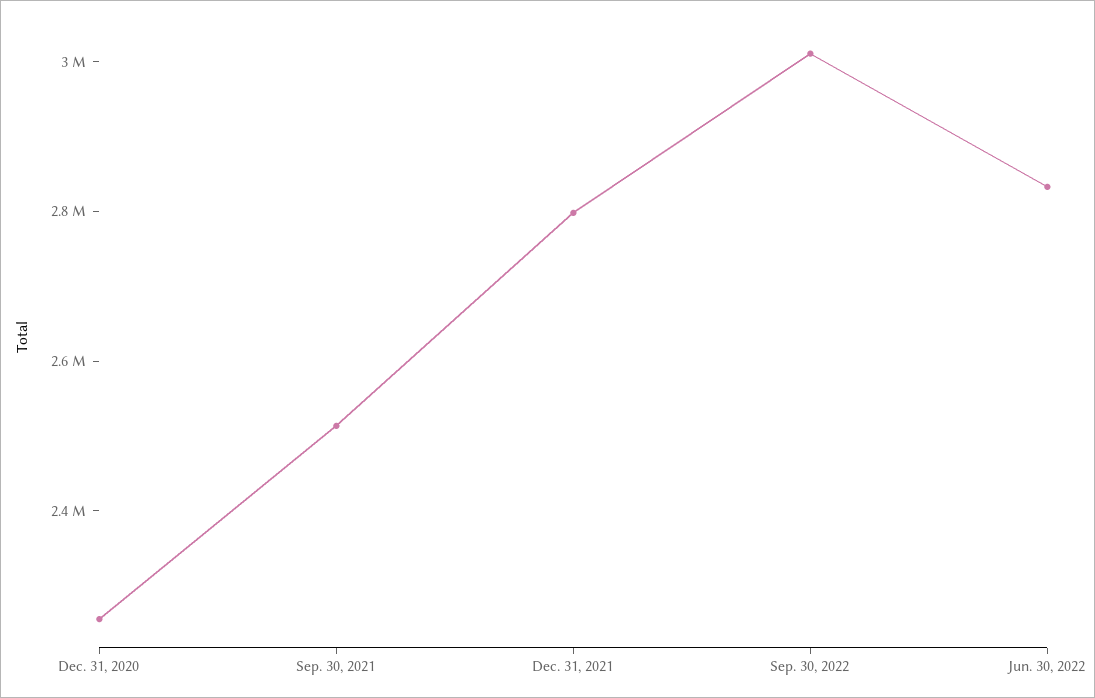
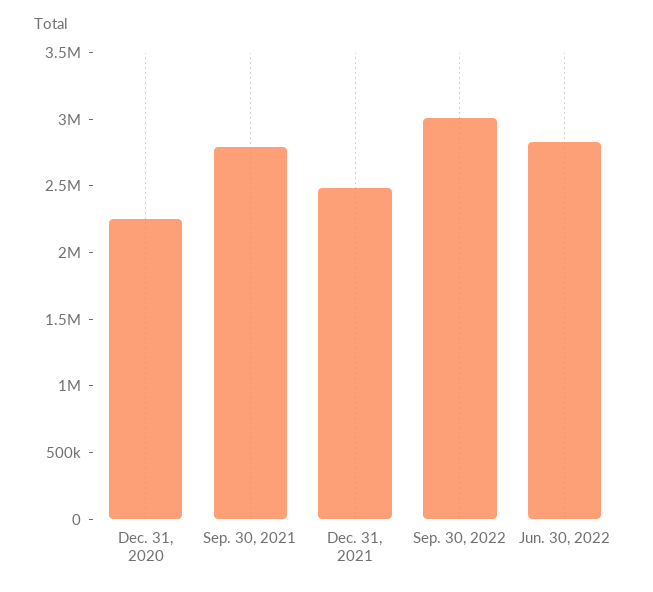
Sep. 30, 2021: 2500000 -> 2800000
Dec. 31, 2021: 2800000 -> 2500000

